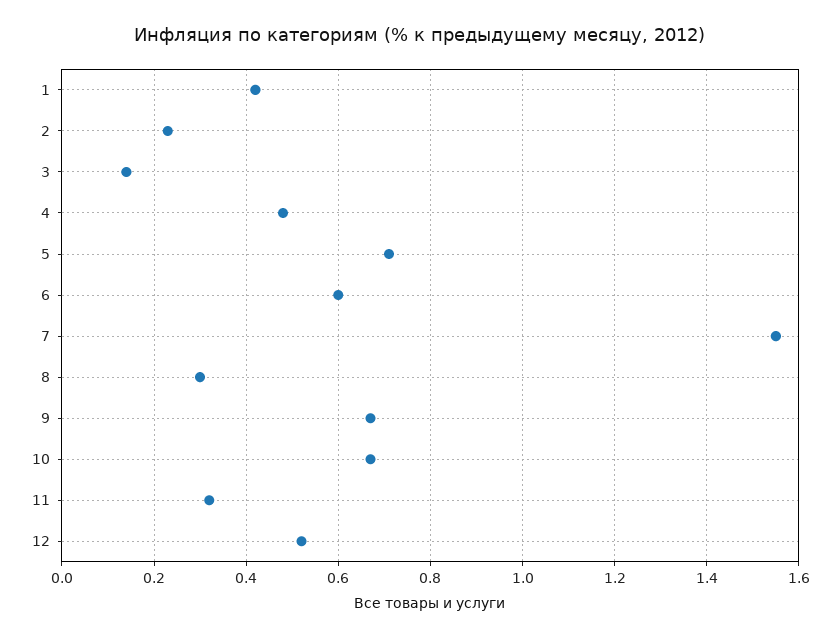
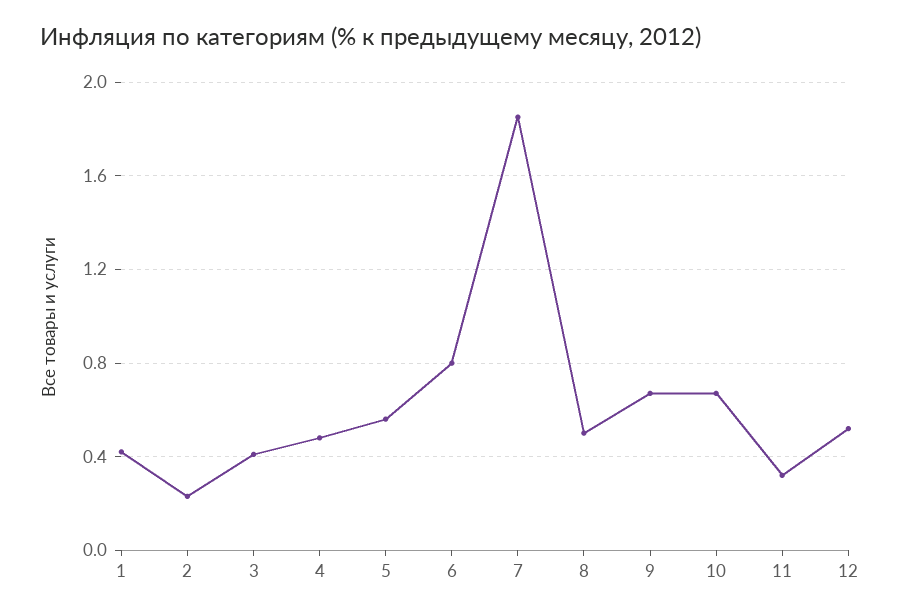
3: 0.15 -> 0.4
5: 0.7 -> 0.55
6: 0.6 -> 0.8
7: 1.55 -> 1.85
8: 0.3 -> 0.5

